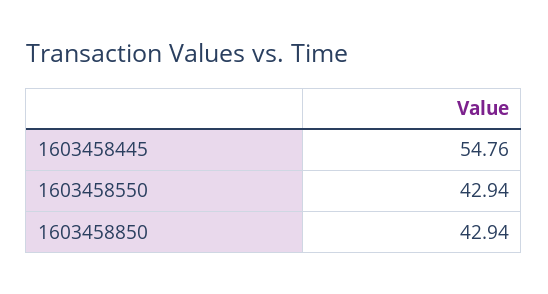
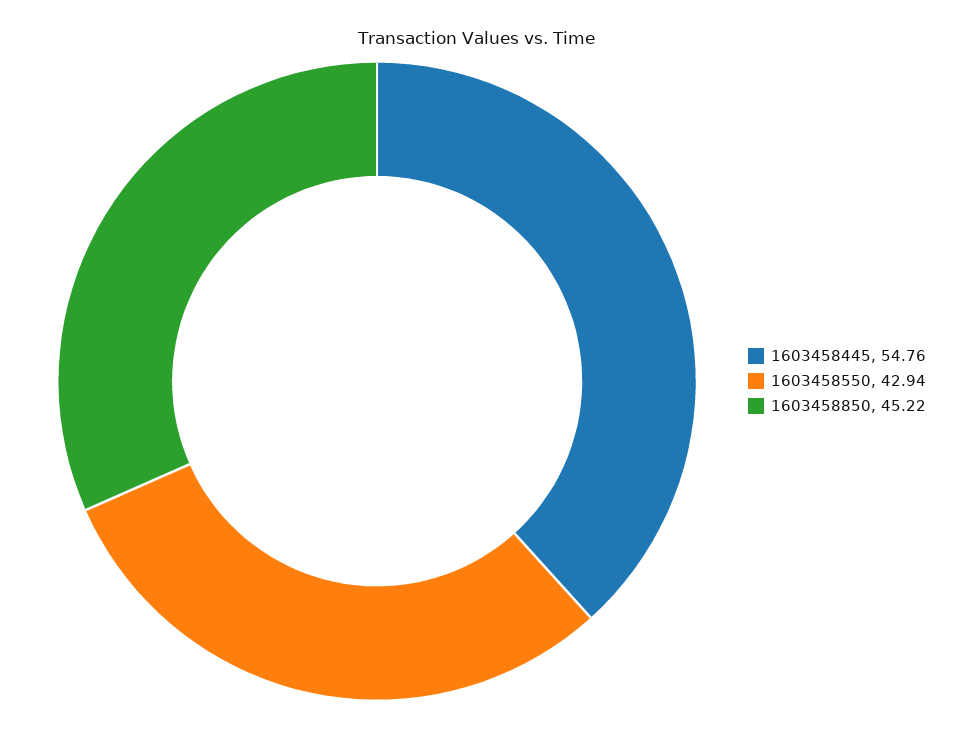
1603458850: 42.94 -> 45.22

